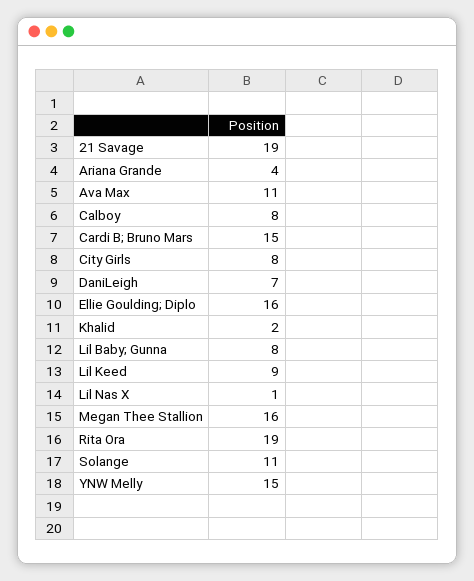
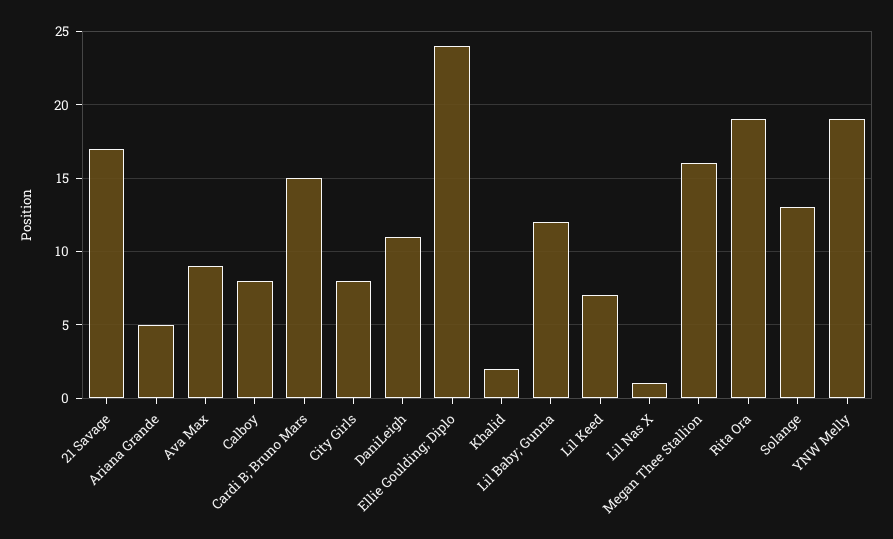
21 Savage: 19 -> 17
Ariana Grande: 4 -> 5
Ava Max: 11 -> 9
DaniLeigh: 7 -> 11
Ellie Goulding; Diplo: 16 -> 24
Lil Baby; Gunna: 8 -> 12
Lil Keed: 9 -> 7
Solange: 11 -> 13
YNW Melly: 15 -> 19

